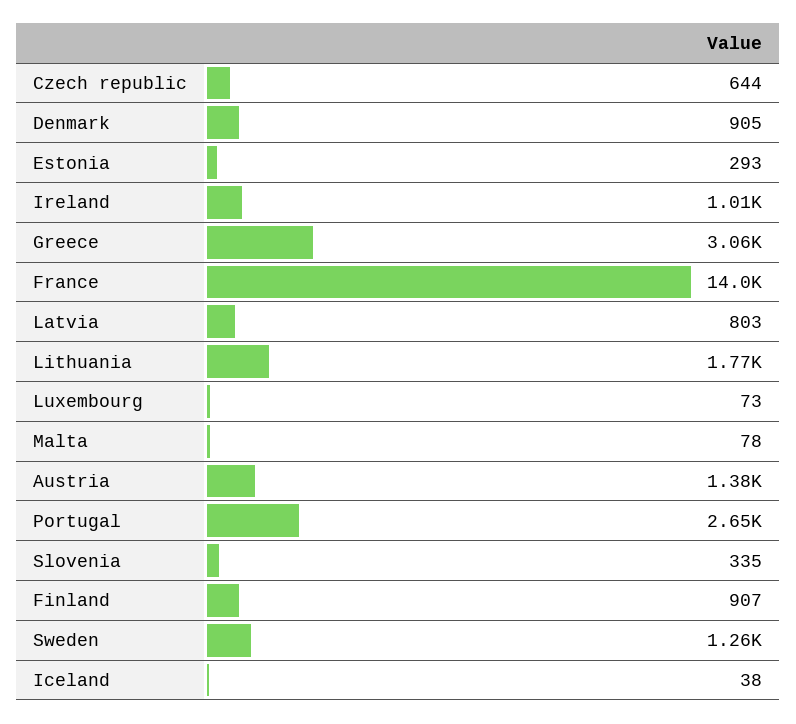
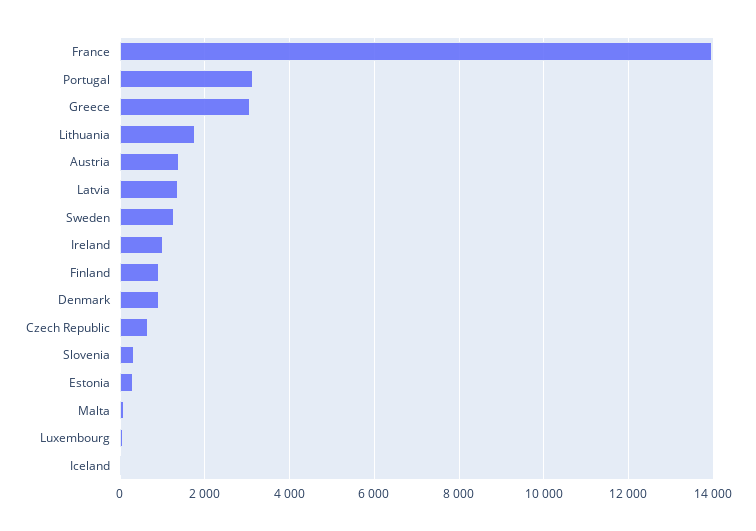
Latvia: 803 -> 1400
Portugal: 2650 -> 3200

